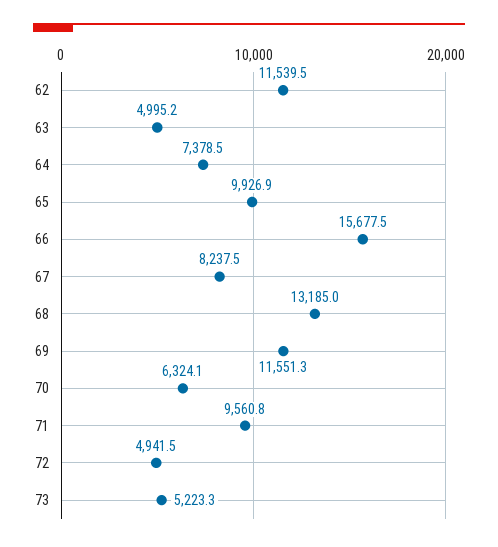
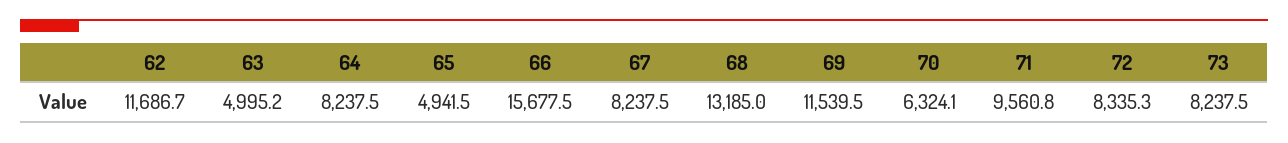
62: 11539.5 -> 11686.7
64: 7378.5 -> 8237.5
65: 9926.9 -> 4941.5
69: 11551.3 -> 11539.5
72: 4941.5 -> 8335.3
73: 5223.3 -> 8237.5

